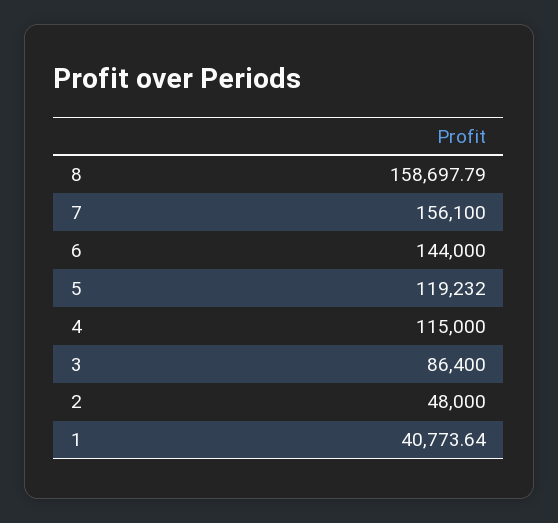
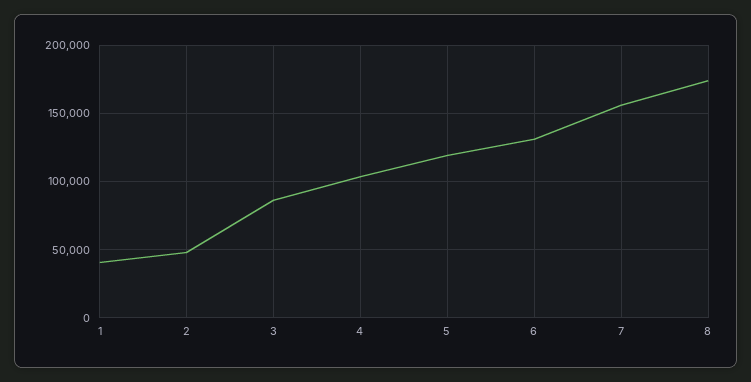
8: 158697.79 -> 175000
6: 144000 -> 130000
4: 115000 -> 105000

